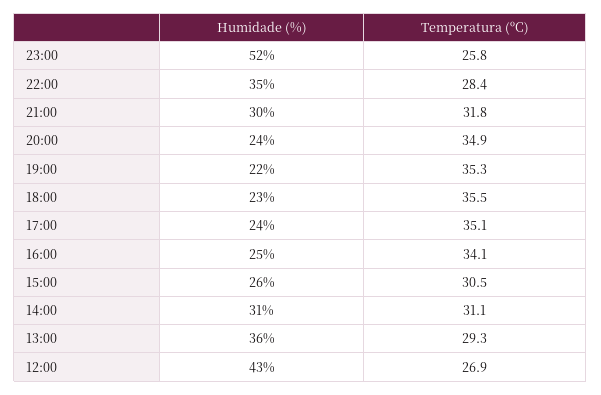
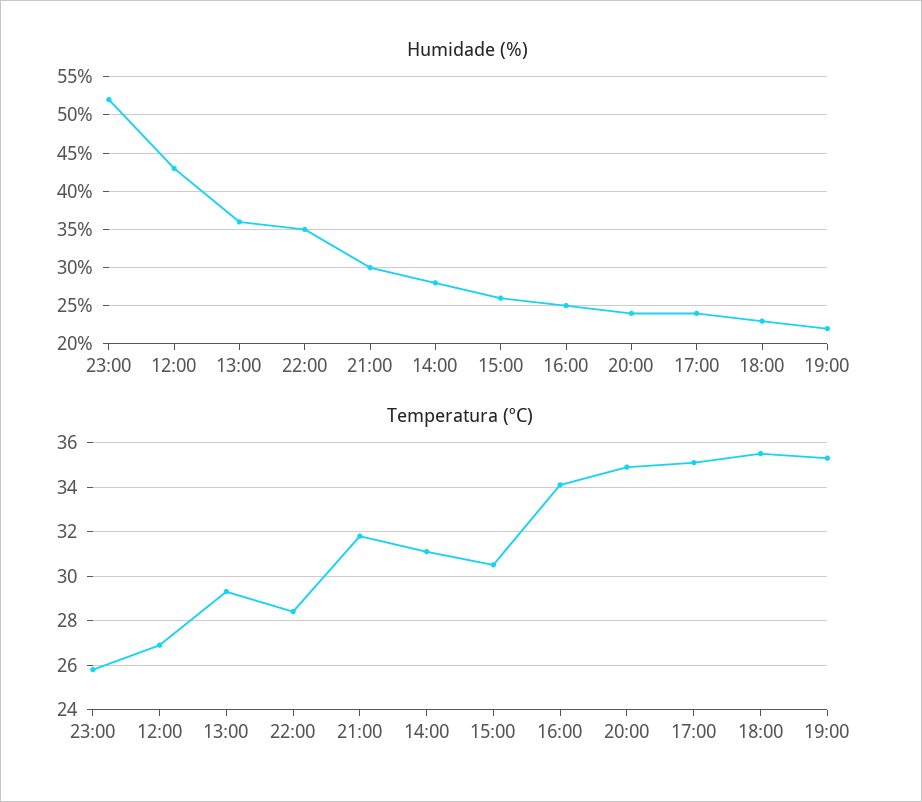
Humidade (%), 14:00: 31 -> 28

